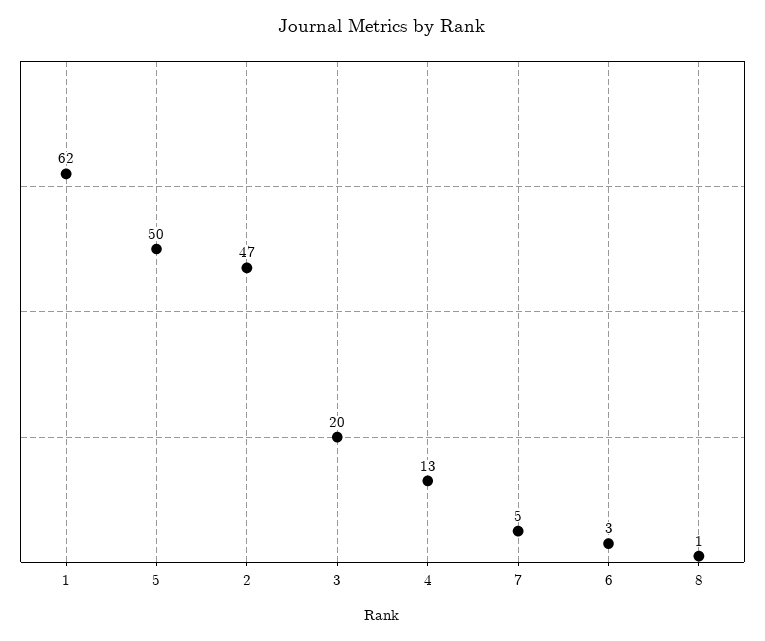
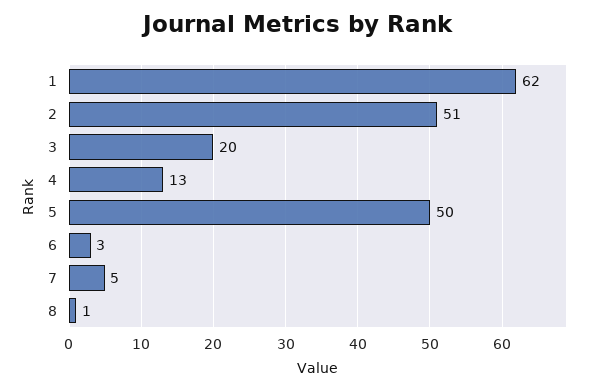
2: 47 -> 51

